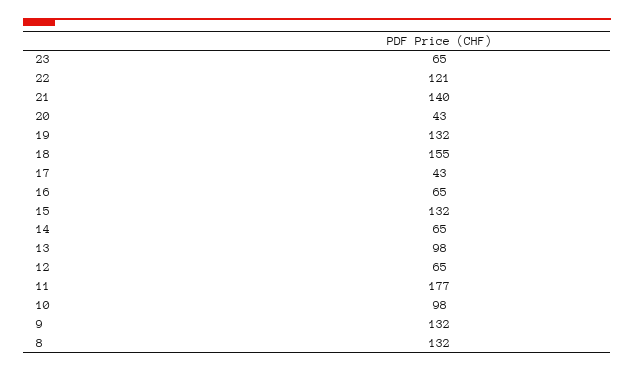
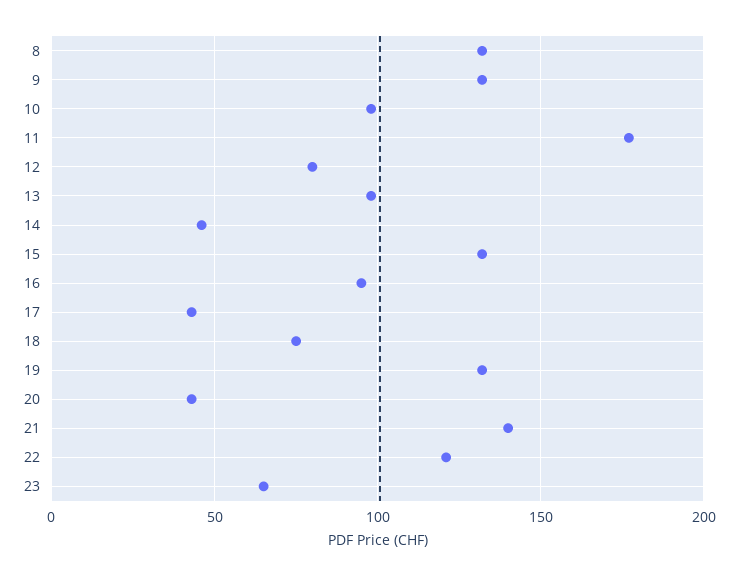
18: 155 -> 75
16: 65 -> 95
14: 65 -> 45
12: 65 -> 80

